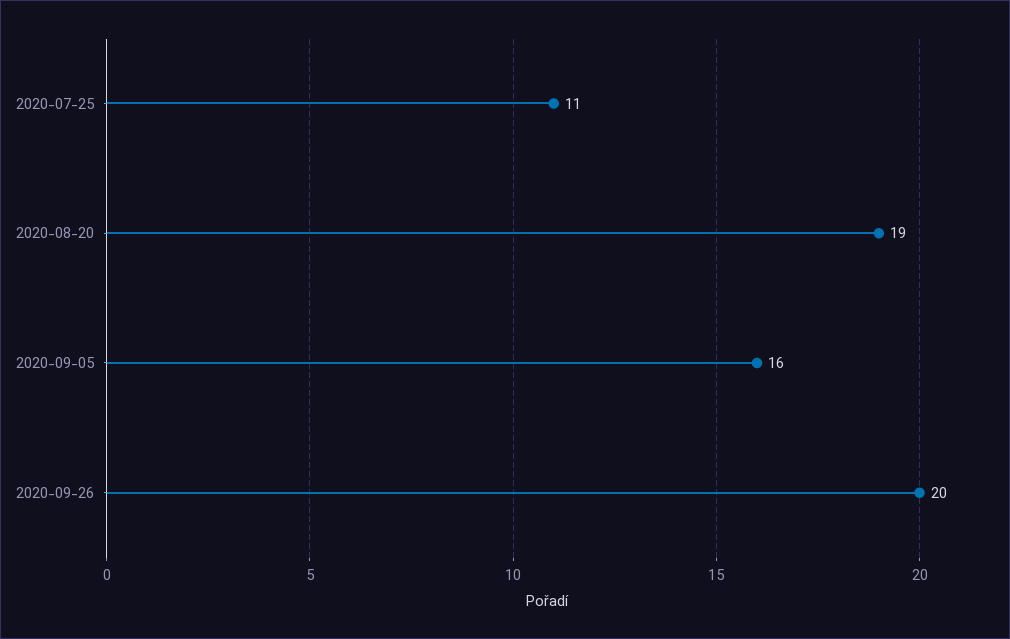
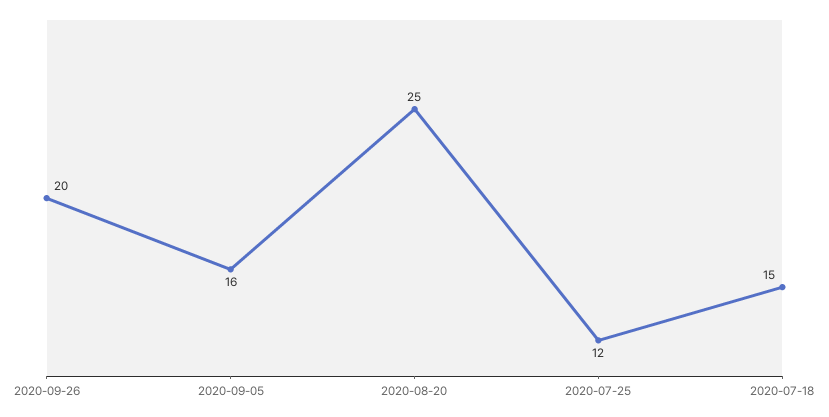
2020-07-25: 11 -> 12
2020-08-20: 19 -> 25
2020-07-18: none -> 15

